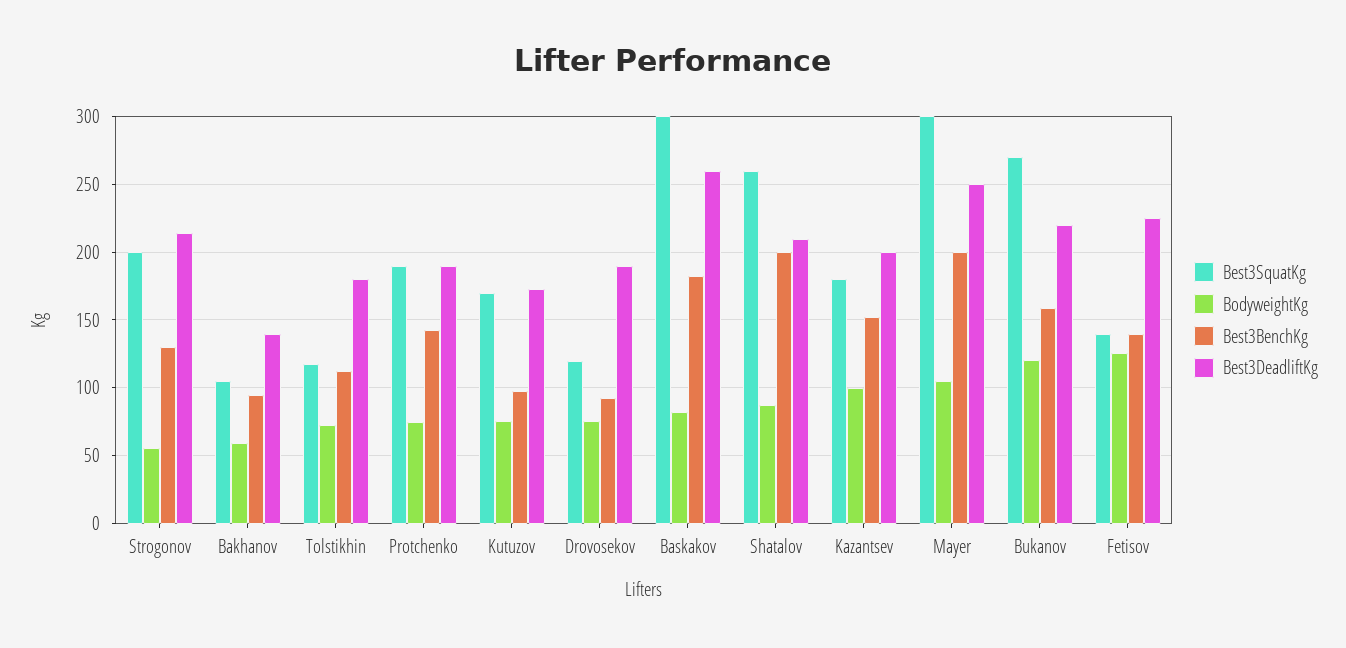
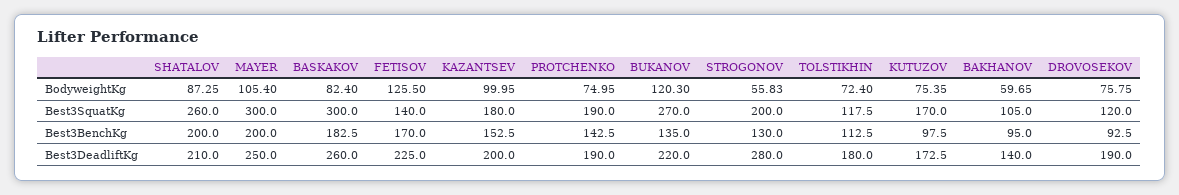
Best3DeadliftKg, Strogonov: 215 -> 280
Best3BenchKg, Bukanov: 160 -> 135
Best3BenchKg, Fetisov: 140 -> 170

